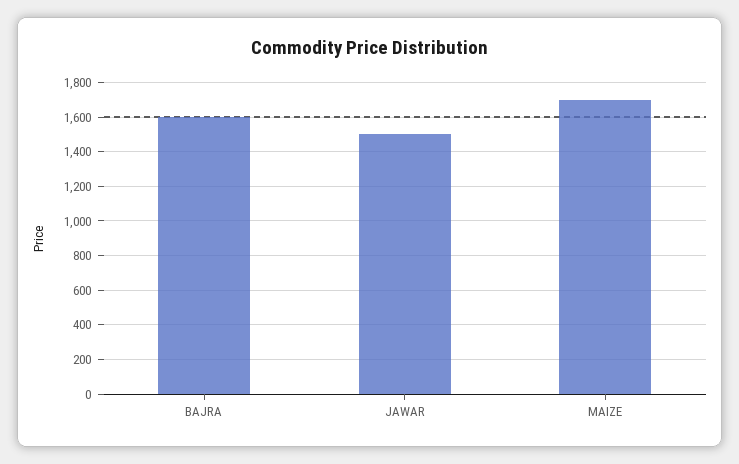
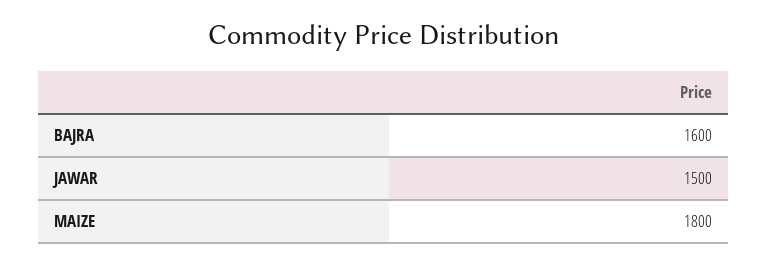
MAIZE: 1700 -> 1800

